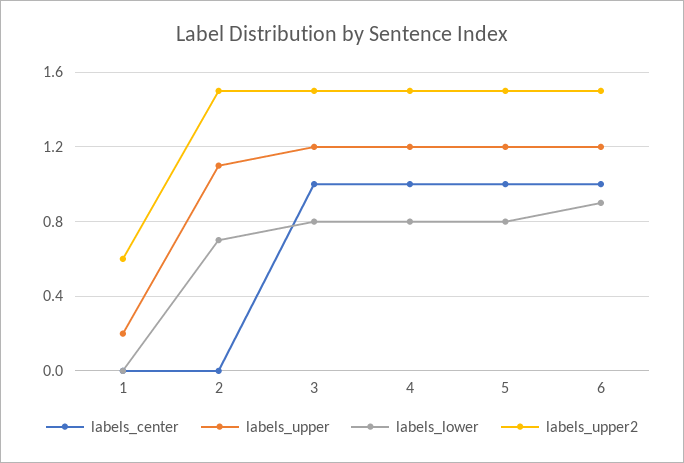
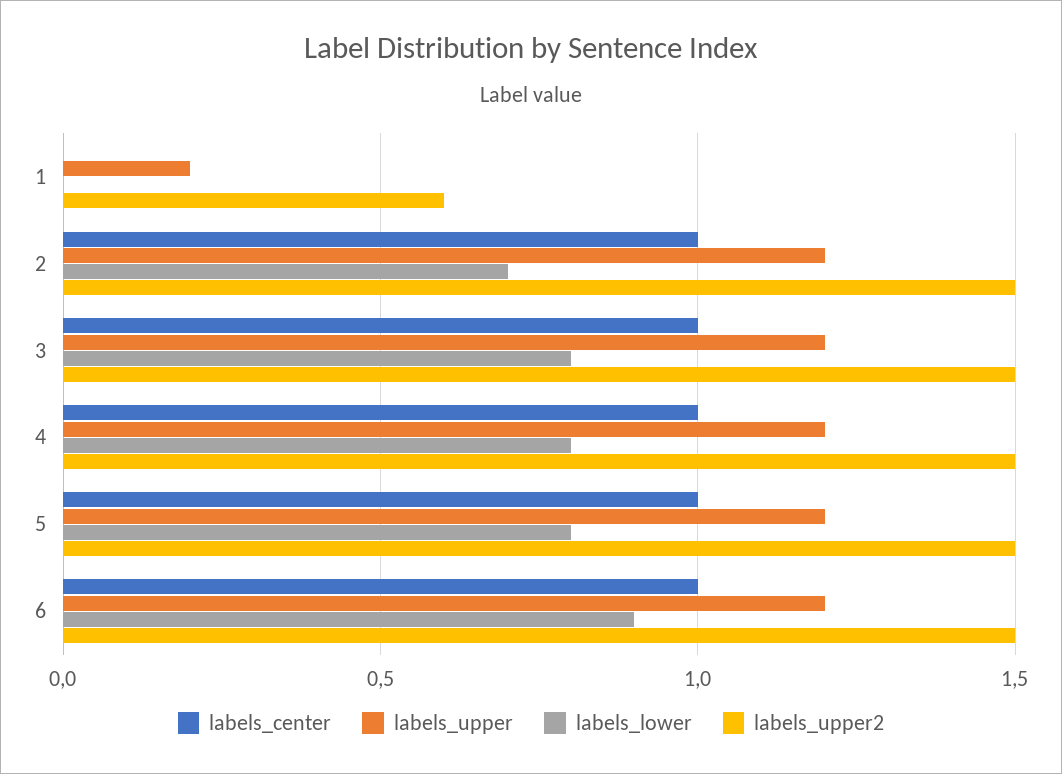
labels_center, 2: 0 -> 1
labels_upper, 2: 1.1 -> 1.2

